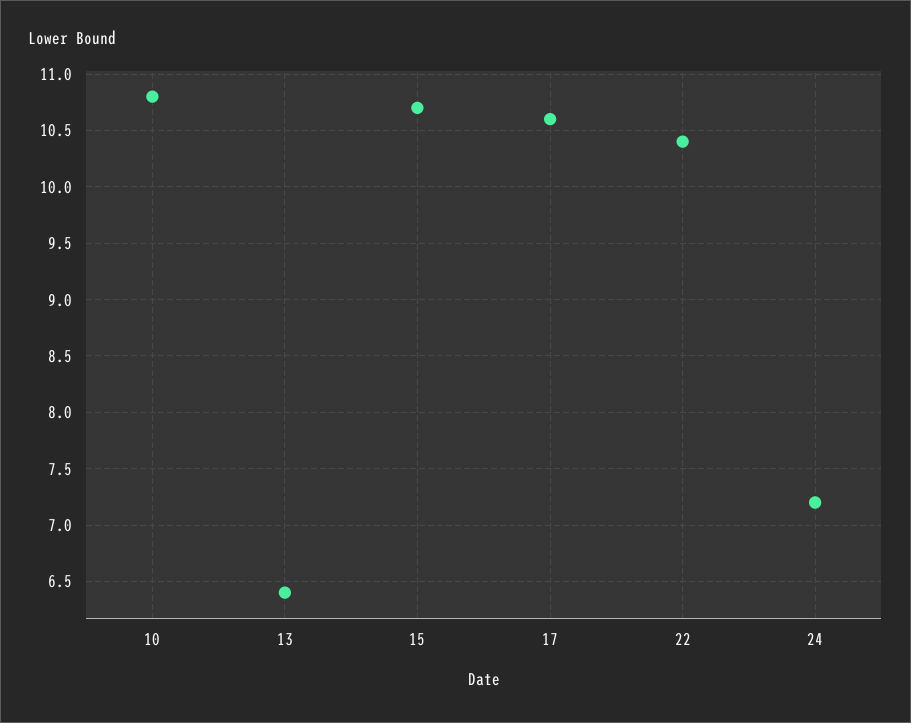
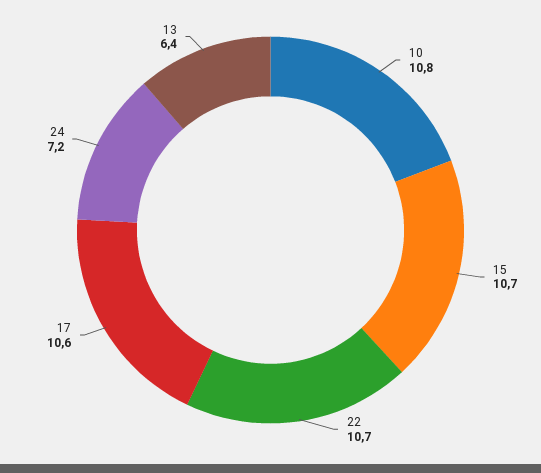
22: 10.4 -> 10.7

